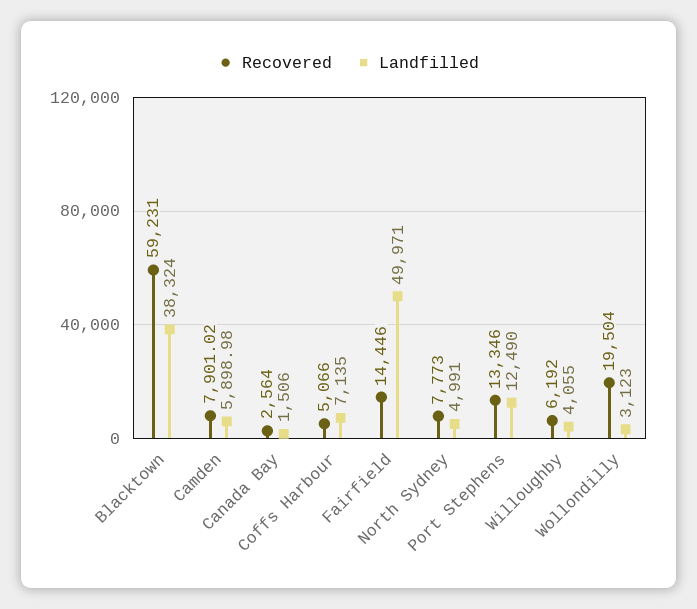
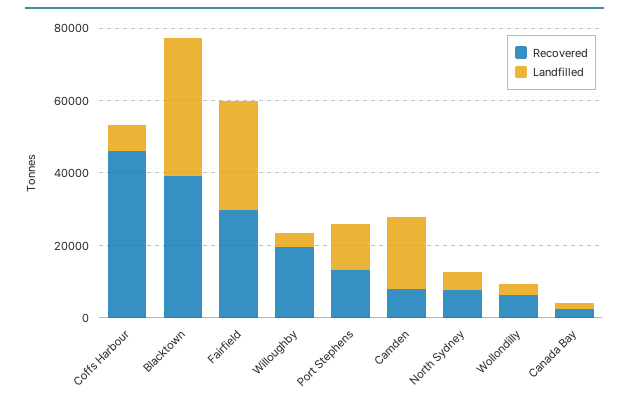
Recovered, Blacktown: 59231 -> 40000
Landfilled, Camden: 5898.98 -> 20000
Recovered, Coffs Harbour: 5066 -> 45000
Recovered, Fairfield: 14446 -> 30000
Landfilled, Fairfield: 49971 -> 30000
Recovered, Willoughby: 6192 -> 20000
Recovered, Wollondilly: 19504 -> 5000

